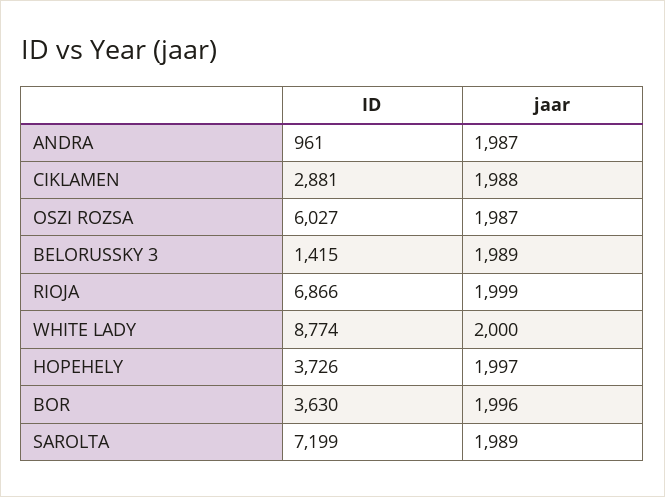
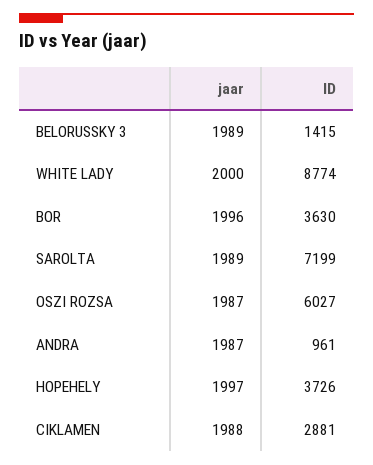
ID, RIOJA: 6866 -> none
jaar, RIOJA: 1999 -> none

